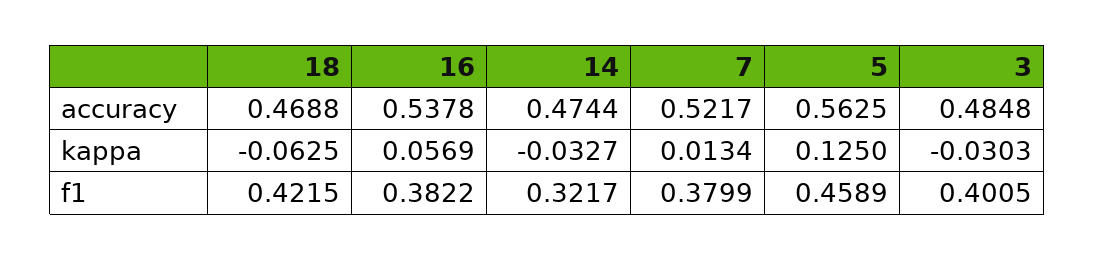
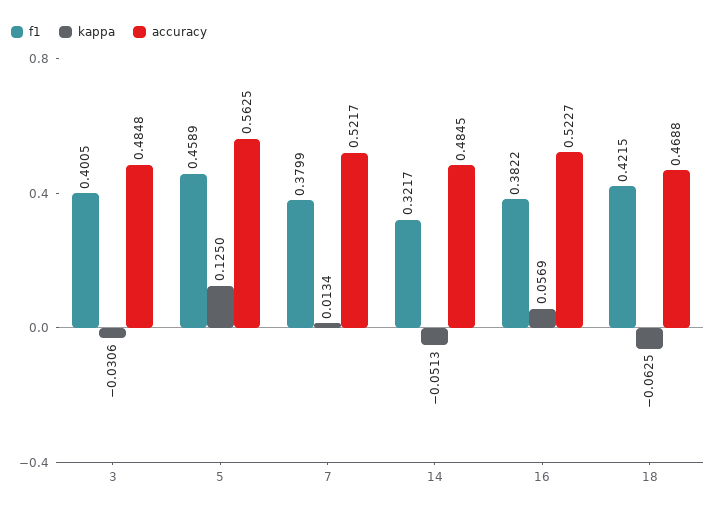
accuracy, 16: 0.5378 -> 0.5227
accuracy, 14: 0.4744 -> 0.4845
kappa, 14: -0.0327 -> -0.0513
kappa, 3: -0.0303 -> -0.0306

